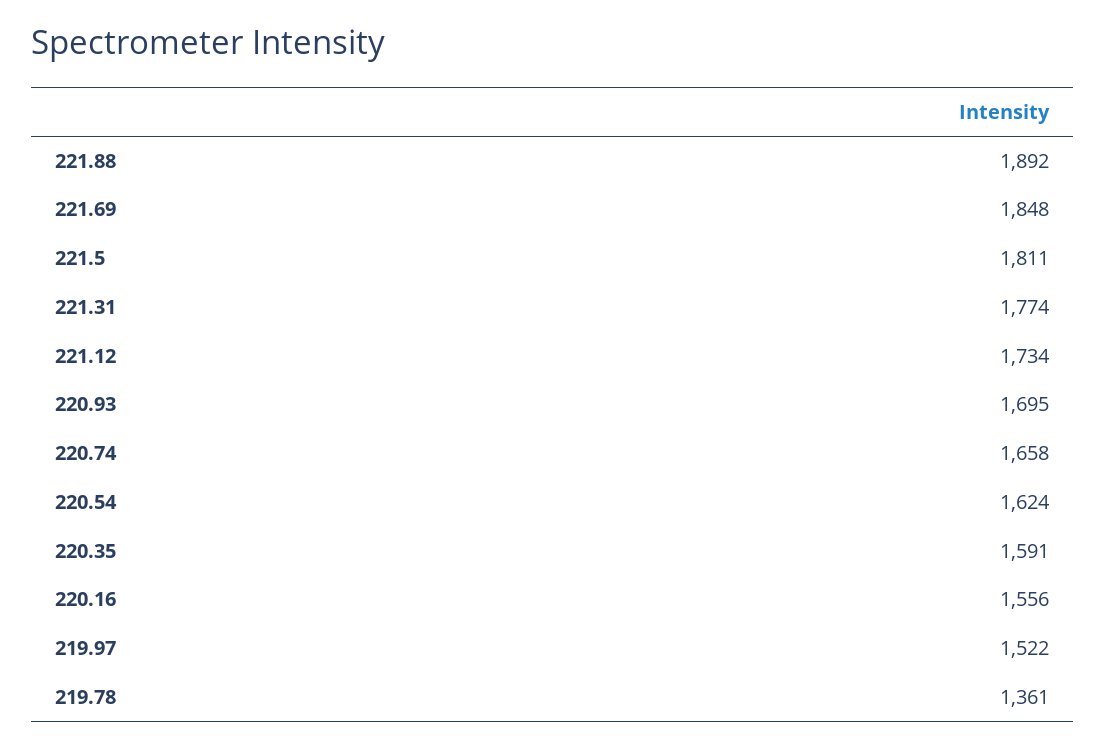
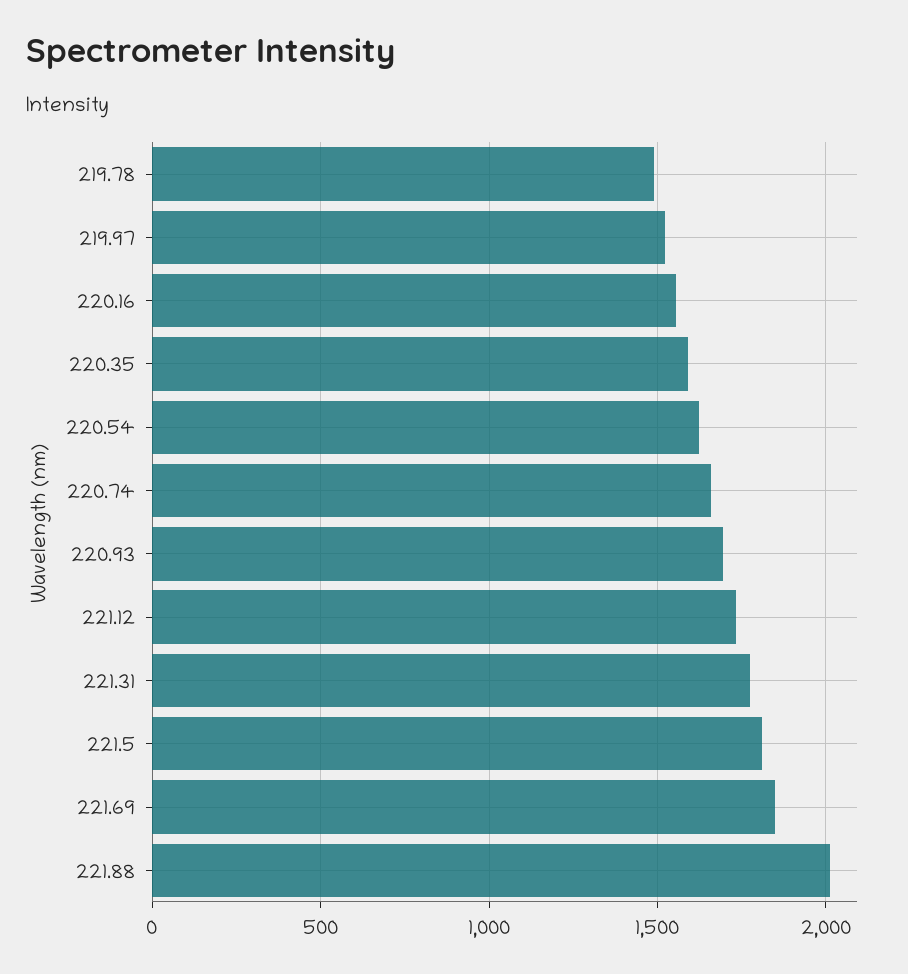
221.88: 1892 -> 2000
219.78: 1361 -> 1500

